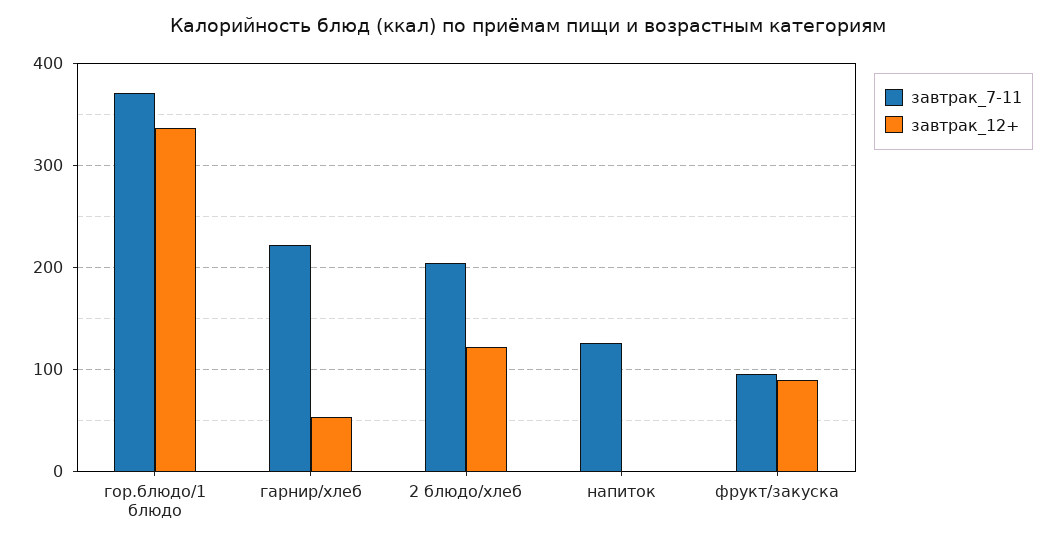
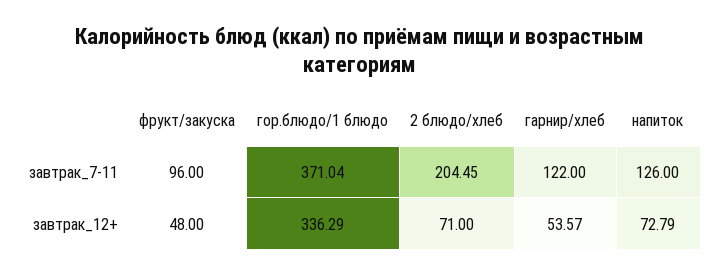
завтрак_7-11, гарнир/хлеб: 220 -> 122
завтрак_12+, 2 блюдо/хлеб: 120 -> 71
завтрак_12+, напиток: 0 -> 72.79
завтрак_12+, фрукт/закуска: 90 -> 48

